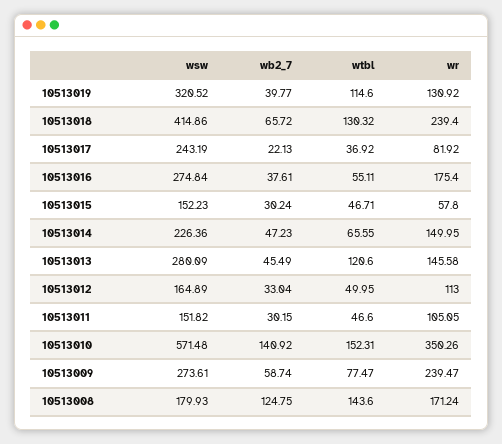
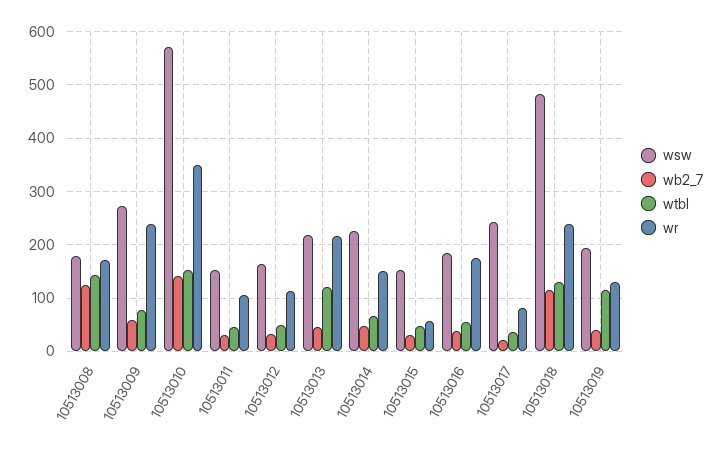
wsw, 10513019: 320.52 -> 200
wsw, 10513018: 414.86 -> 480
wb2_7, 10513018: 65.72 -> 120
wsw, 10513016: 274.84 -> 180
wsw, 10513013: 280.09 -> 220
wr, 10513013: 145.58 -> 220

